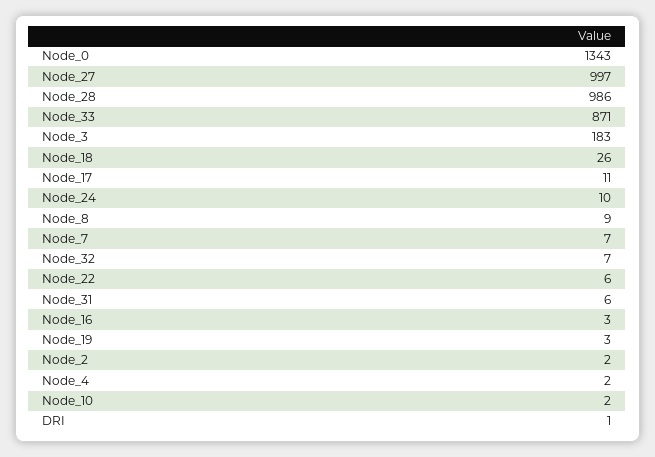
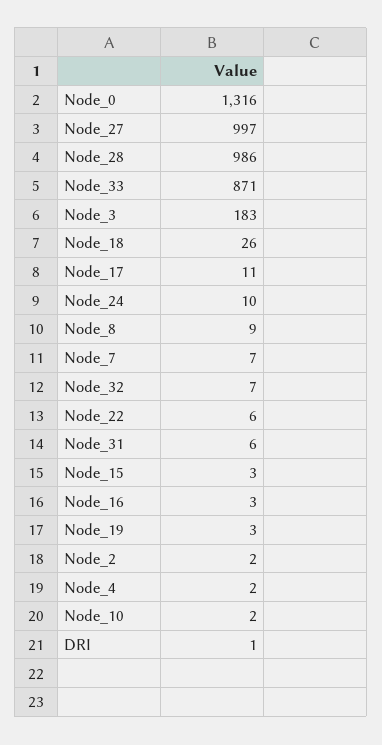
Node_0: 1343 -> 1316
Node_15: none -> 3

